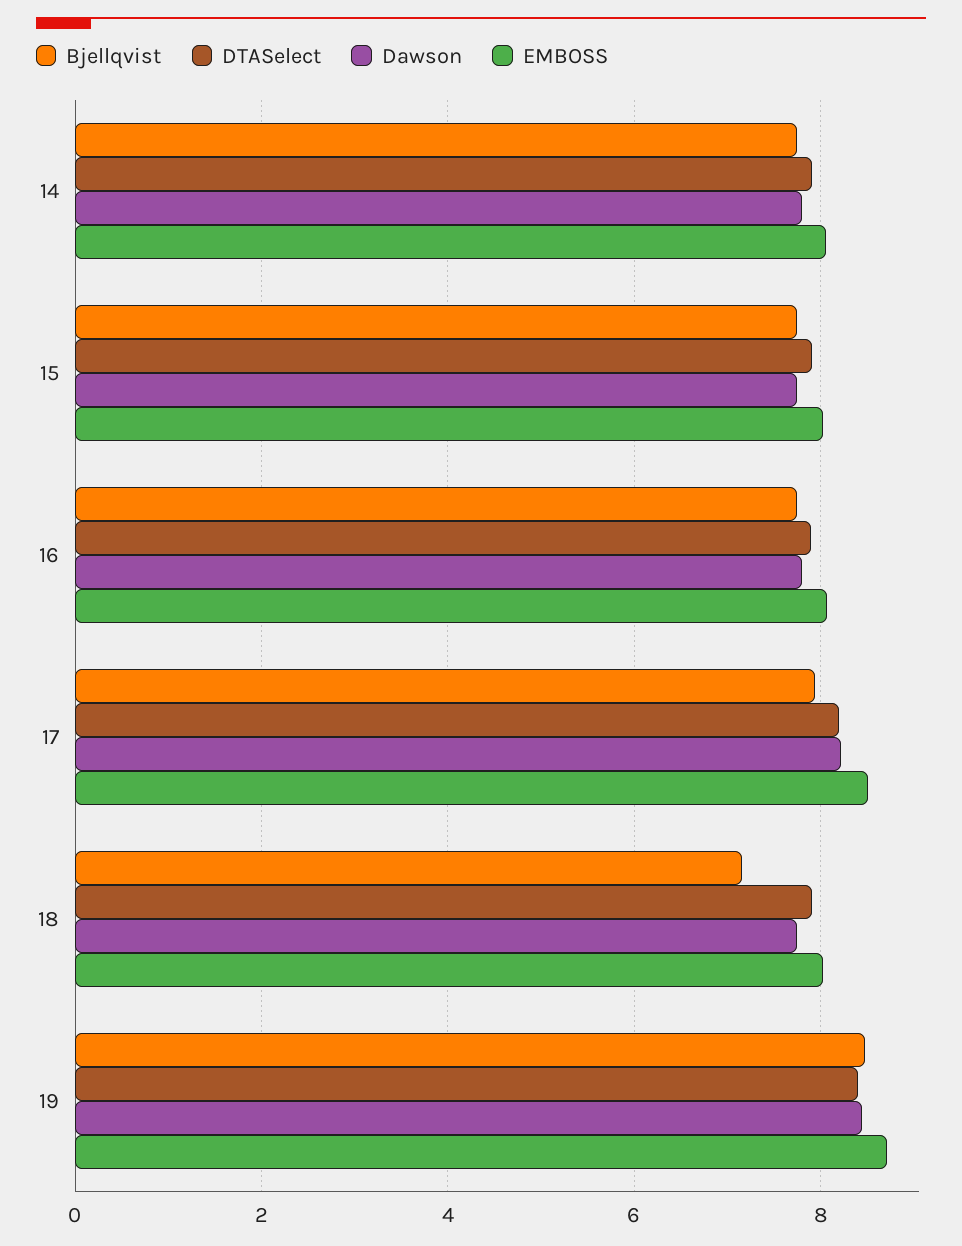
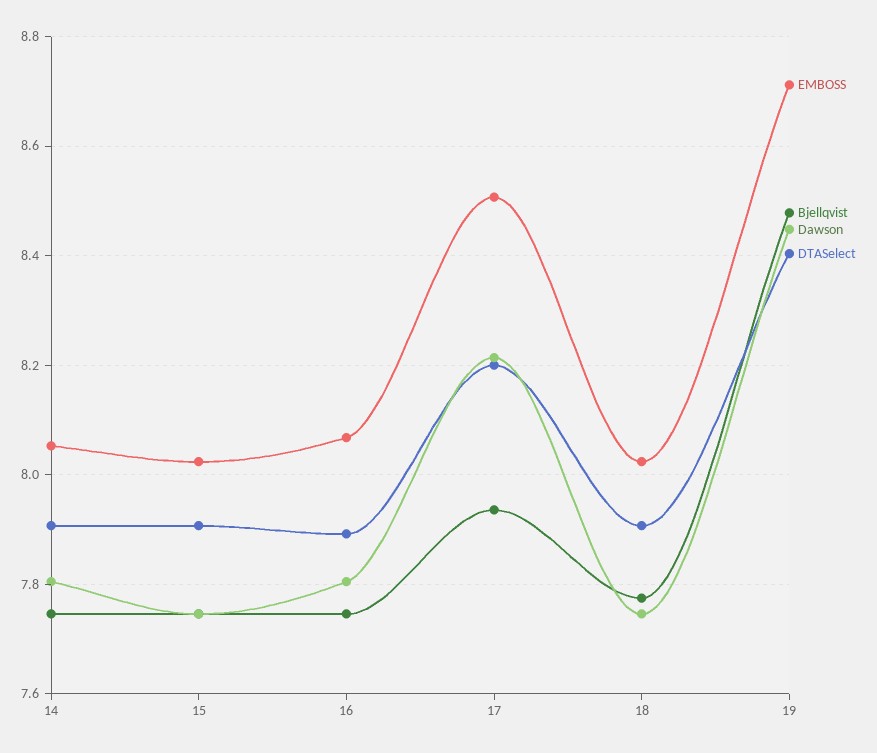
Bjellqvist, 18: 7.2 -> 7.78

